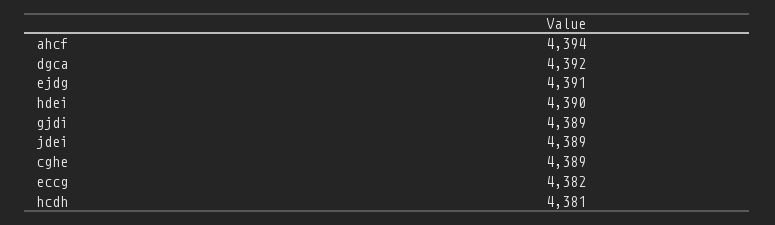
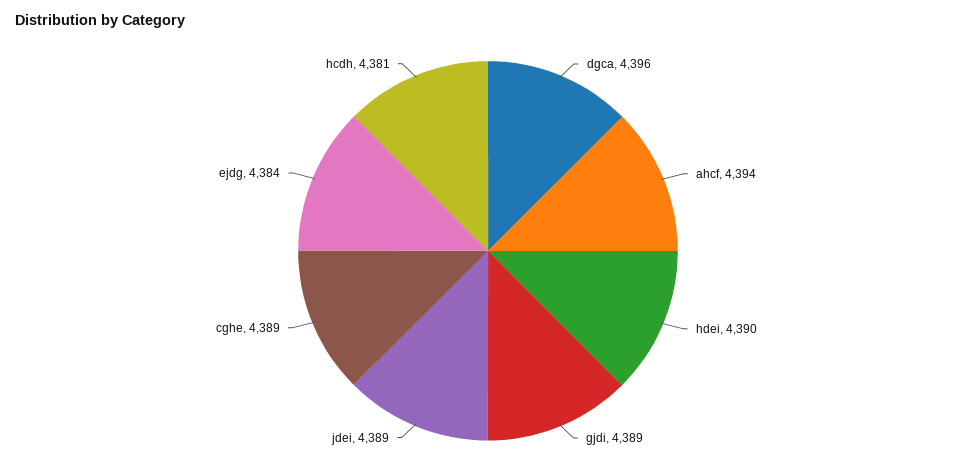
dgca: 4392 -> 4396
ejdg: 4391 -> 4384
eccg: 4382 -> none

